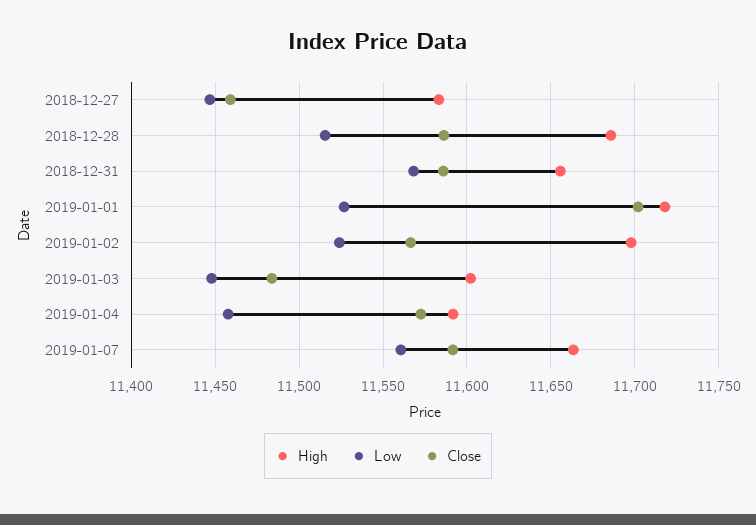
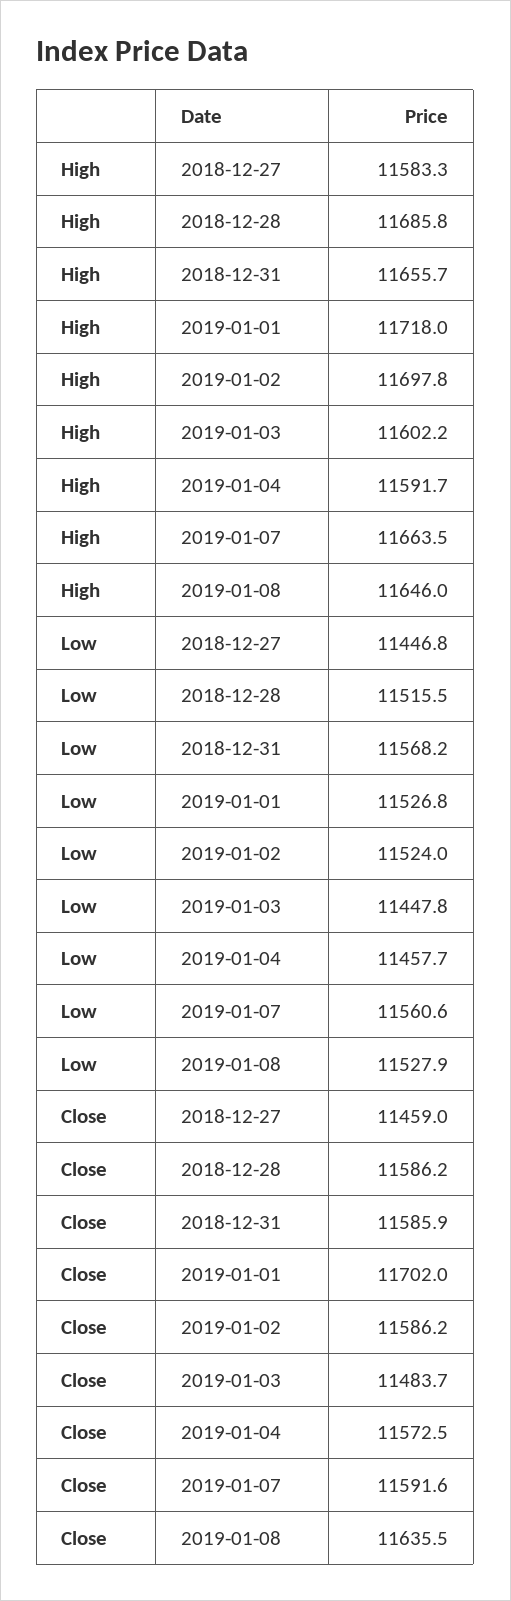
Close, 2019-01-02: 11565 -> 11586.2
High, 2019-01-08: none -> 11646
Low, 2019-01-08: none -> 11527.9
Close, 2019-01-08: none -> 11635.5

